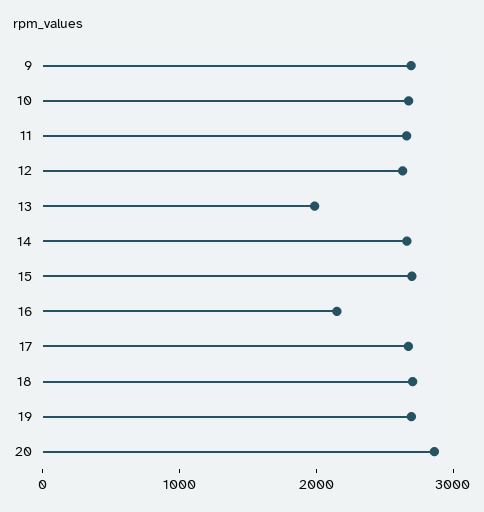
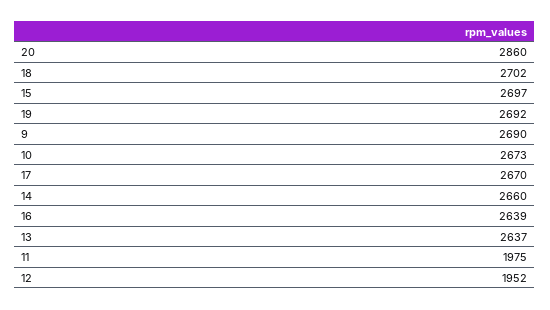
11: 2600 -> 1975
12: 2600 -> 1952
13: 2000 -> 2637
16: 2200 -> 2639

